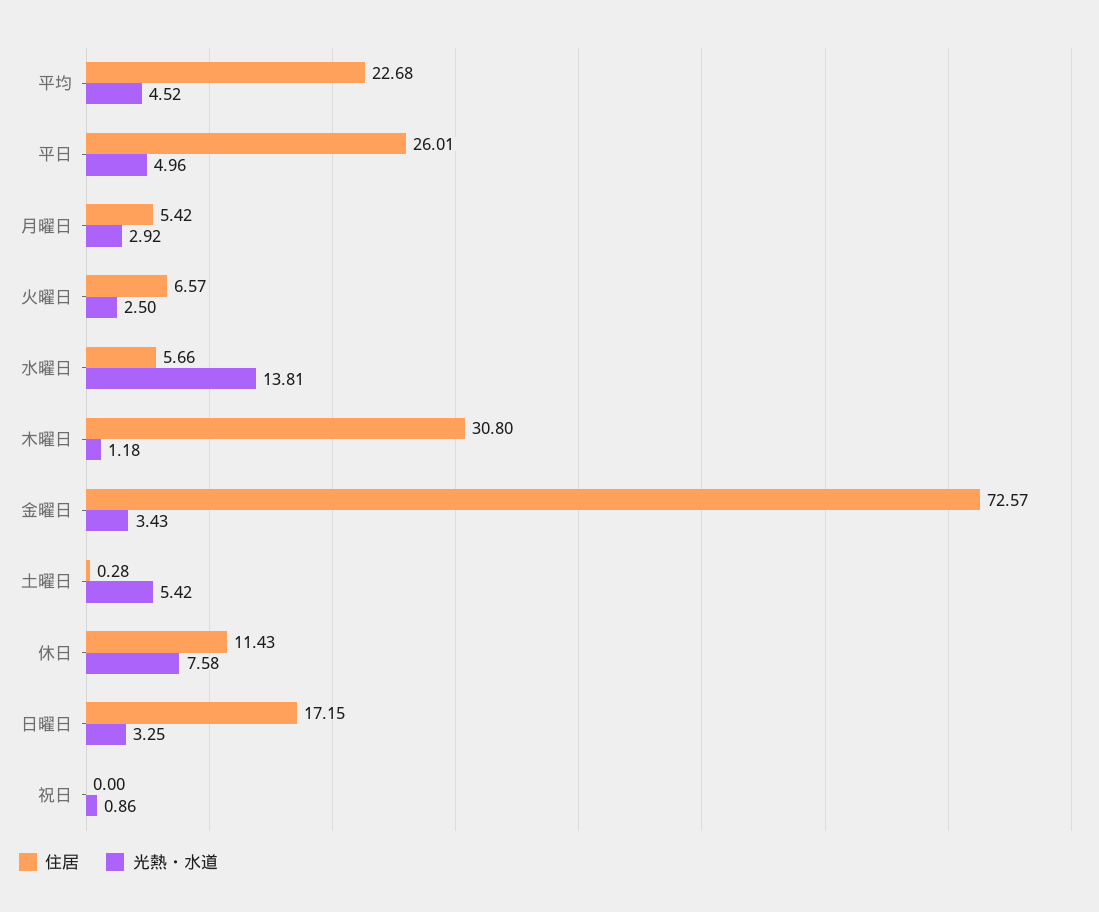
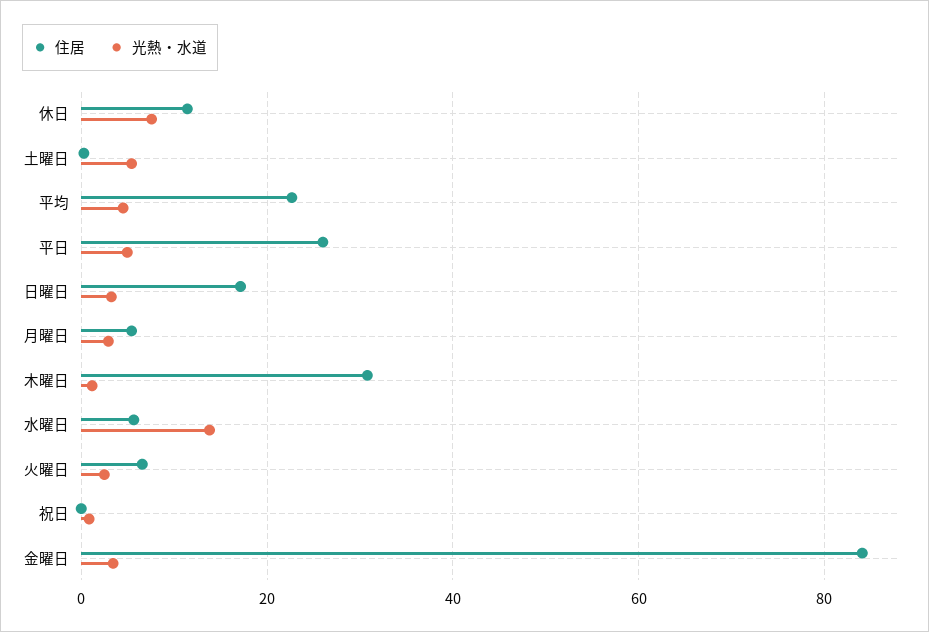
住居, 金曜日: 72.57 -> 84

